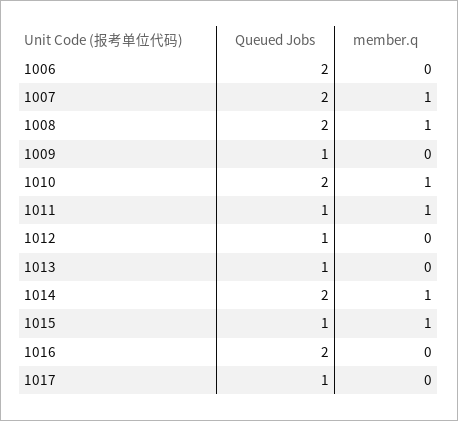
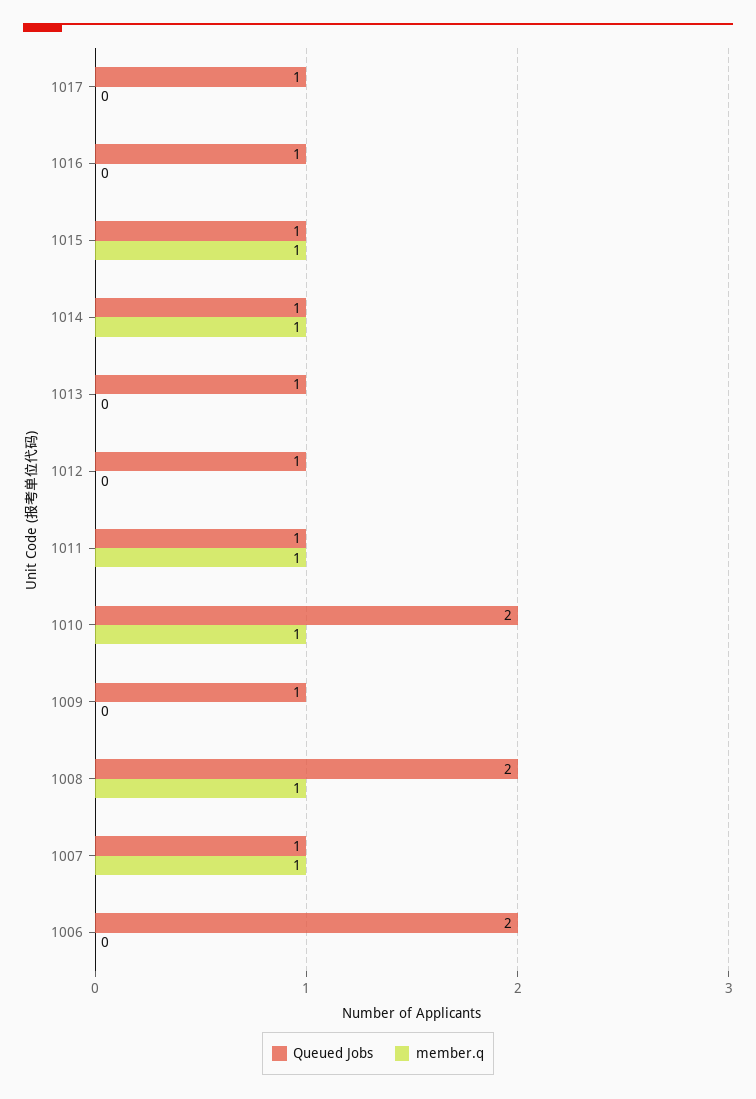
Queued Jobs, 1007: 2 -> 1
Queued Jobs, 1014: 2 -> 1
Queued Jobs, 1016: 2 -> 1

